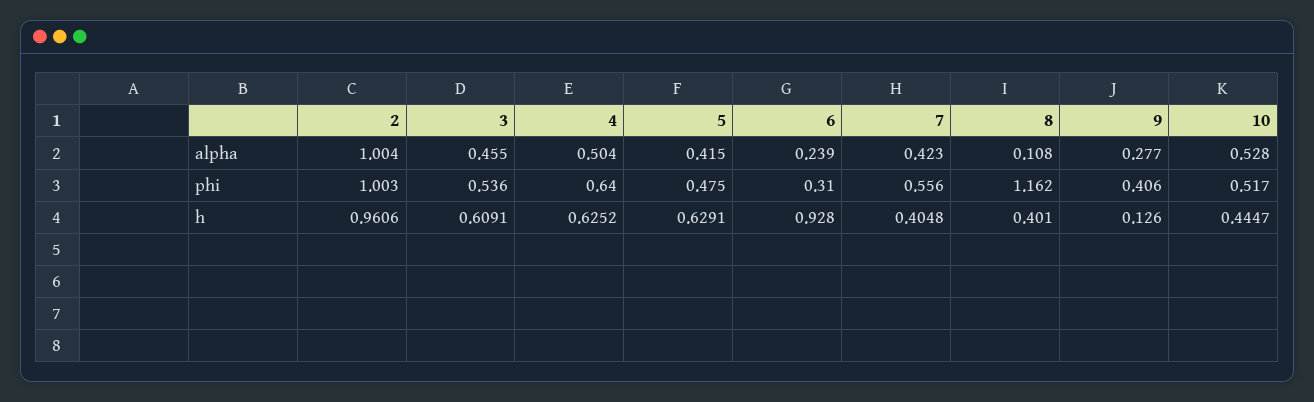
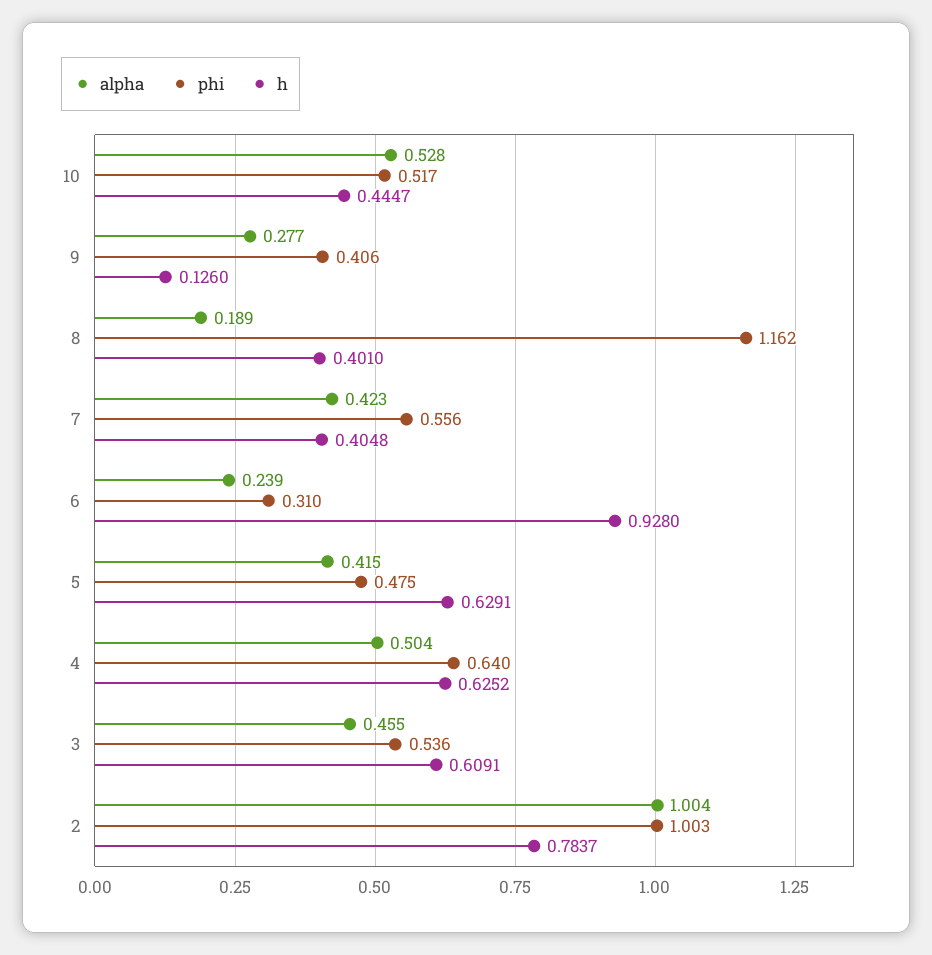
alpha, 8: 0.108 -> 0.189
h, 2: 0.9606 -> 0.7837

